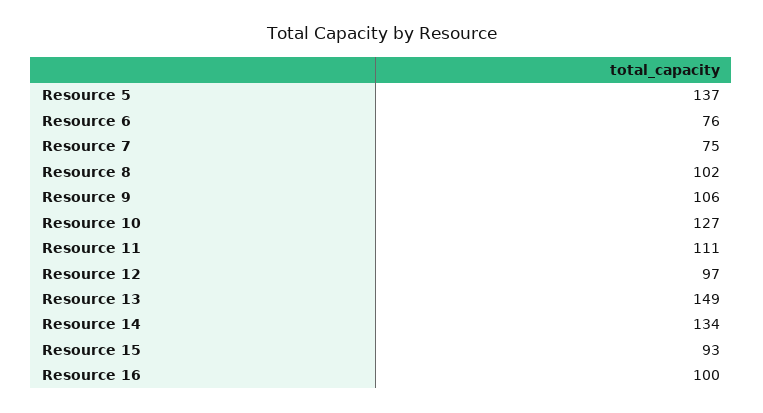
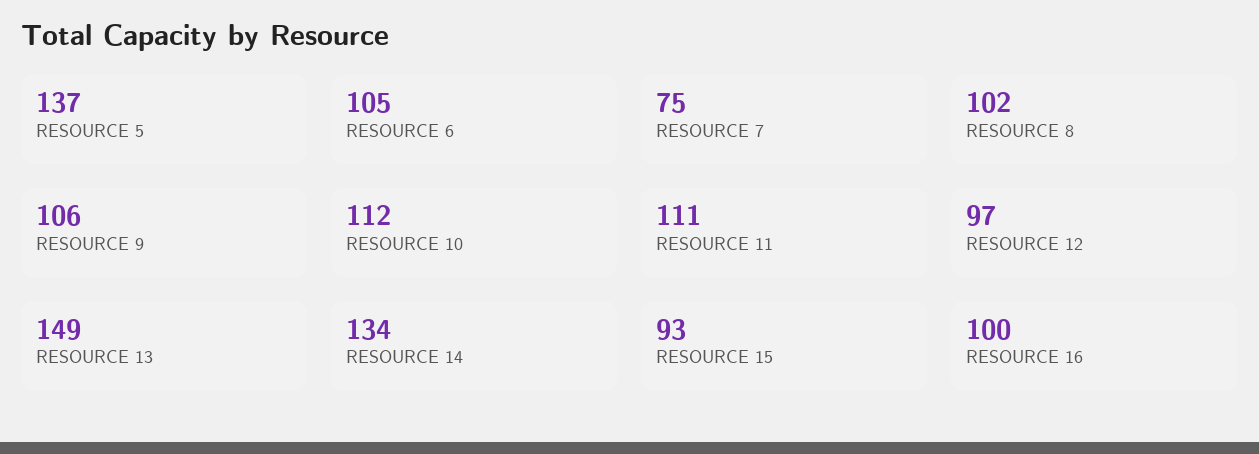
Resource 6: 76 -> 105
Resource 10: 127 -> 112

